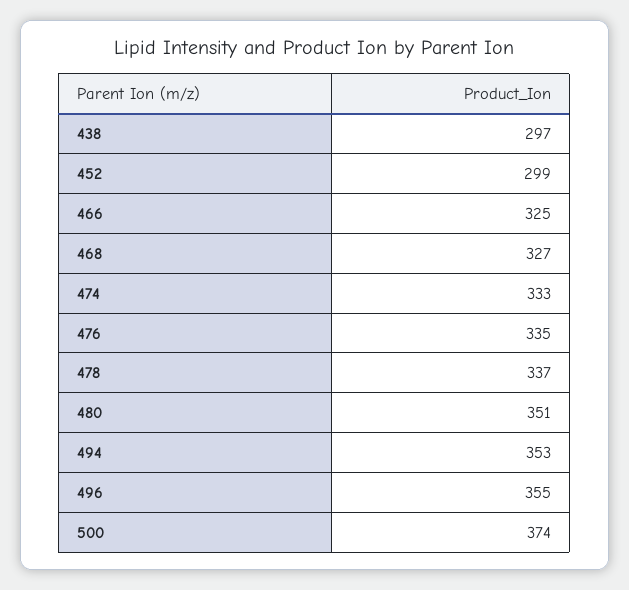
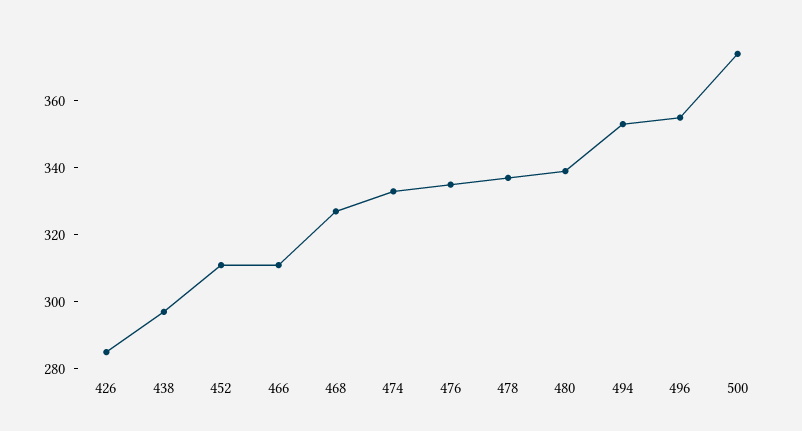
452: 299 -> 310
466: 325 -> 310
480: 351 -> 340
426: none -> 285

